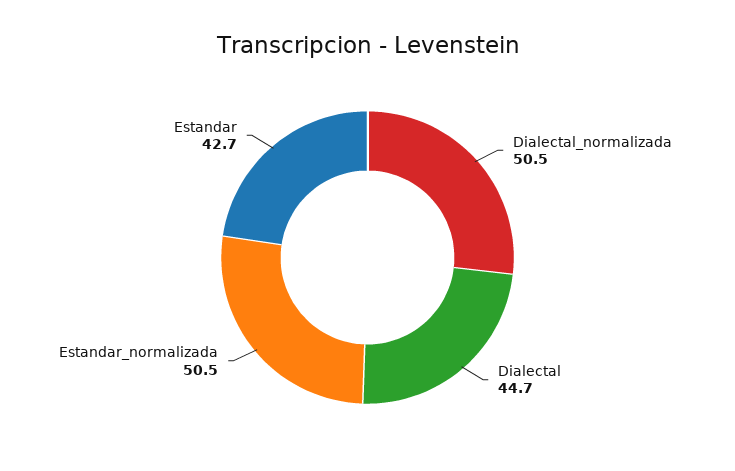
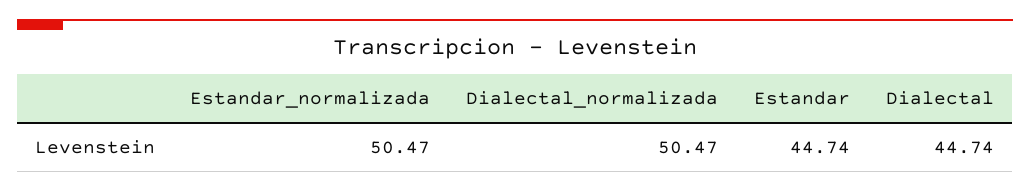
Estandar: 42.7 -> 44.74

